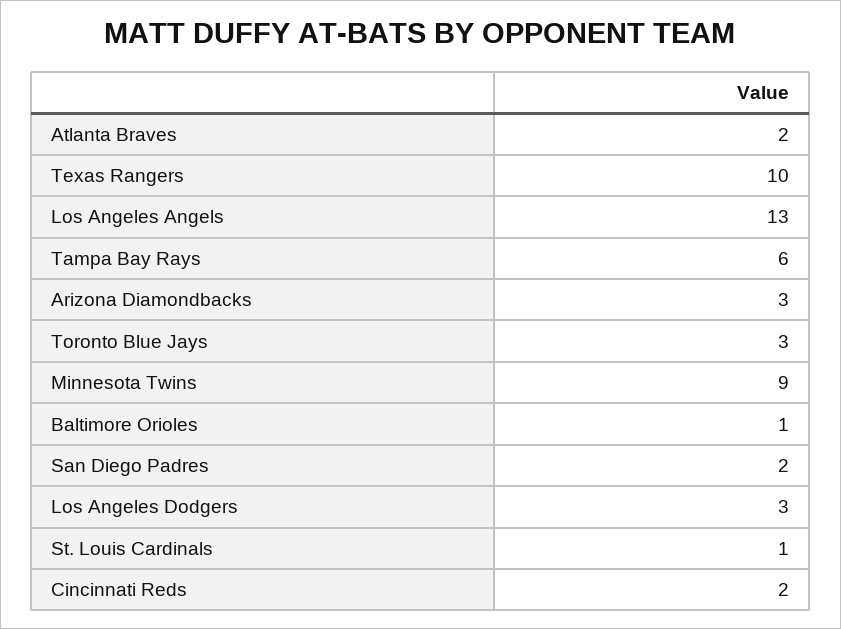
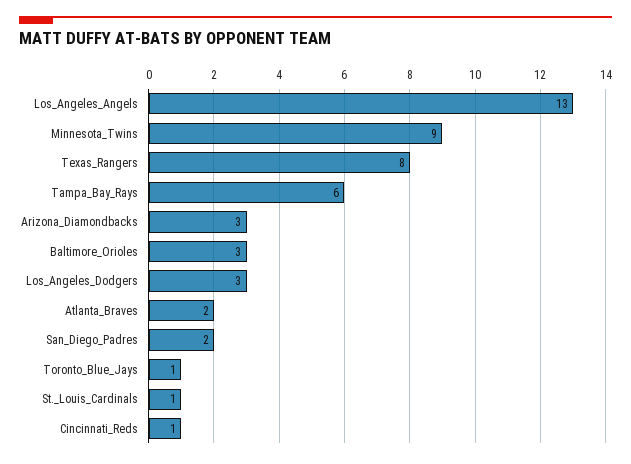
Texas Rangers: 10 -> 8
Toronto Blue Jays: 3 -> 1
Baltimore Orioles: 1 -> 3
Cincinnati Reds: 2 -> 1

